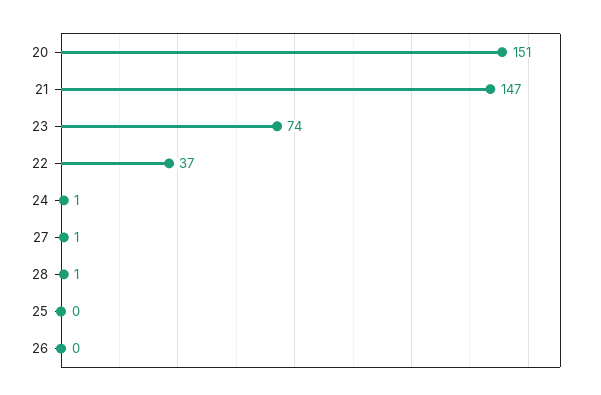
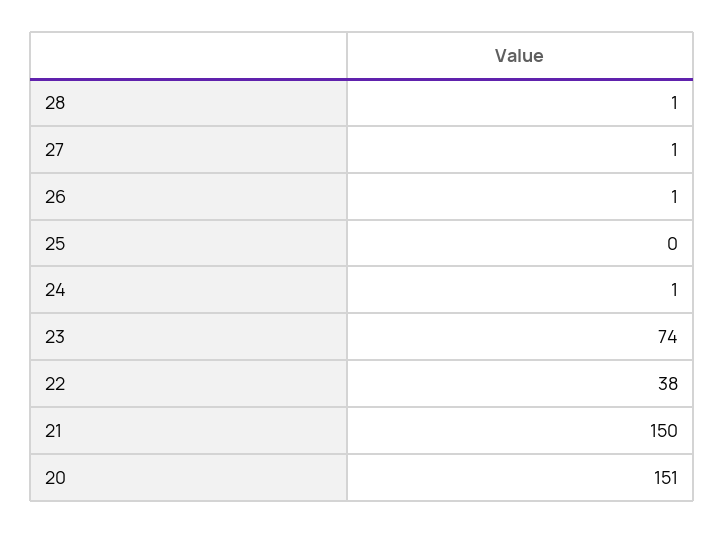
21: 147 -> 150
22: 37 -> 38
26: 0 -> 1

